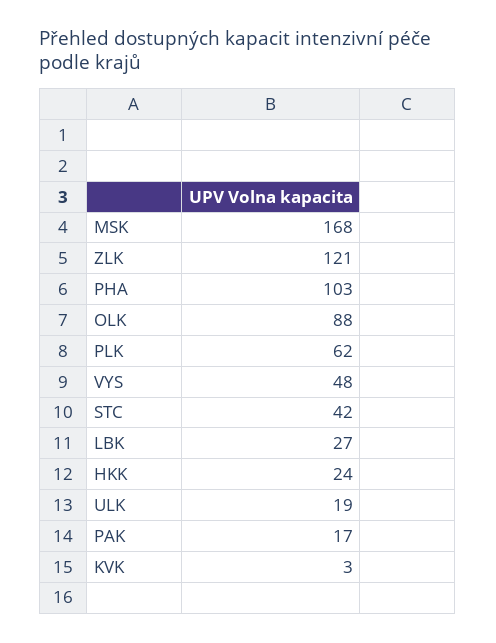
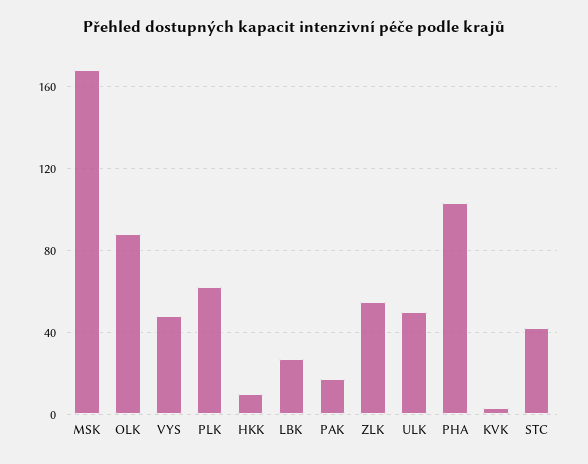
ZLK: 121 -> 55
HKK: 24 -> 10
ULK: 19 -> 50

